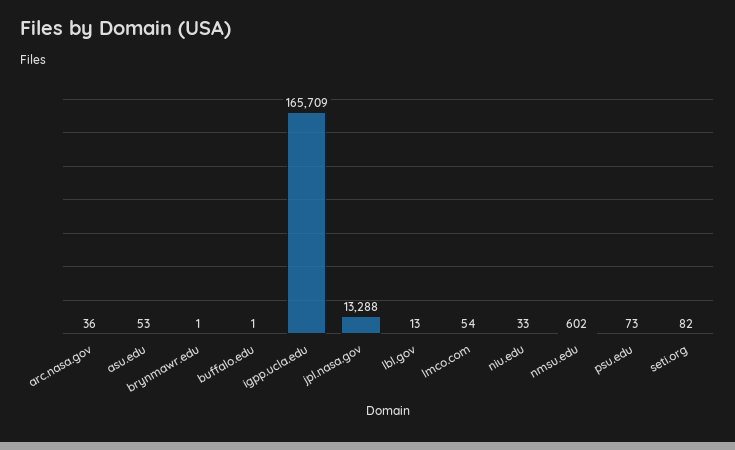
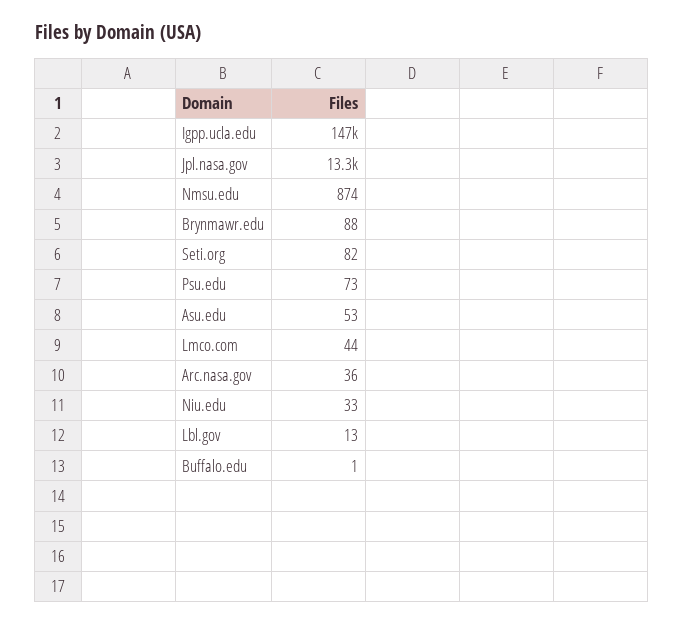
brynmawr.edu: 1 -> 88
igpp.ucla.edu: 165709 -> 147000
lmco.com: 54 -> 44
nmsu.edu: 602 -> 874

